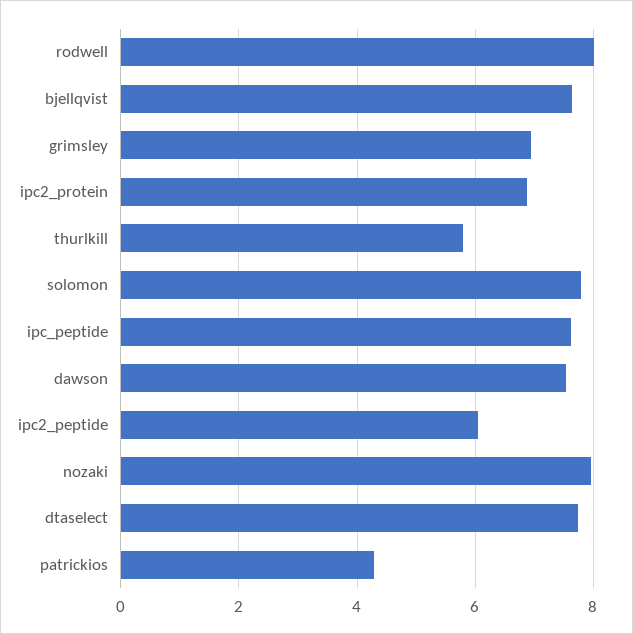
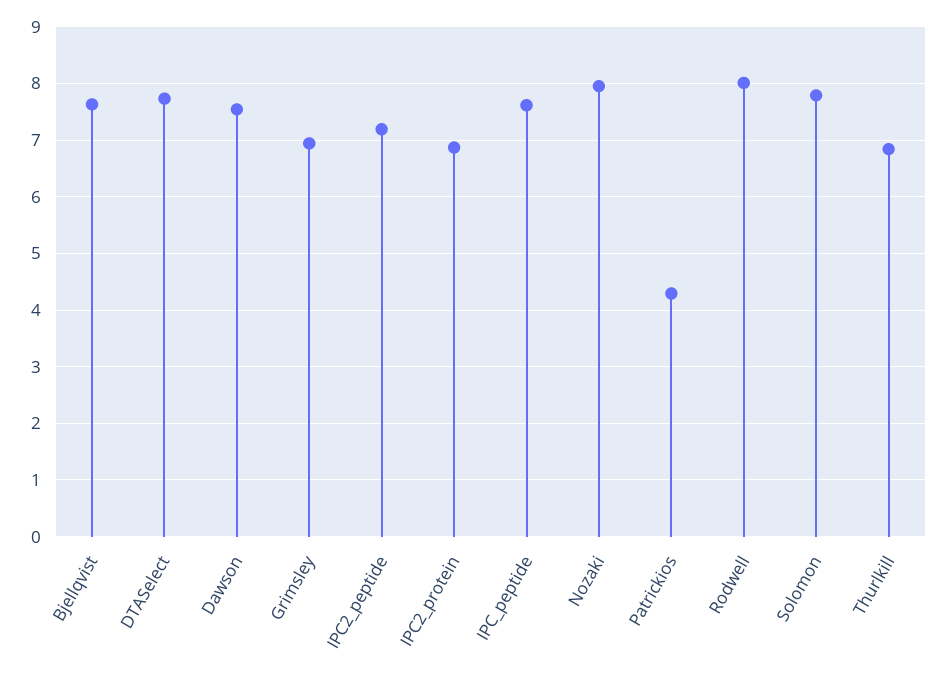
thurlkill: 5.8 -> 6.8
ipc2_peptide: 6 -> 7.2

